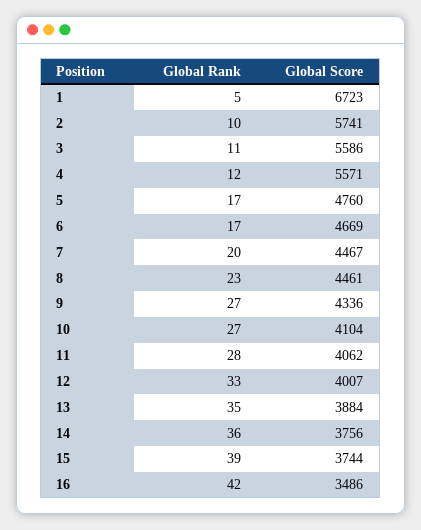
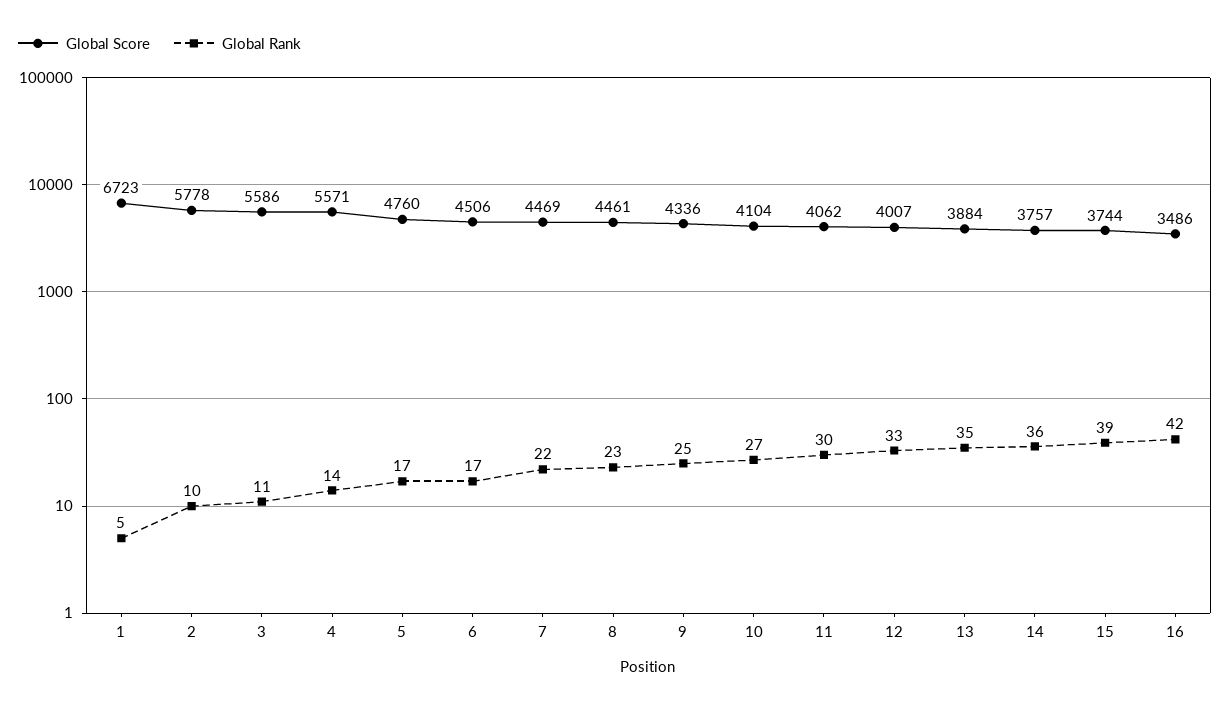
Global Score, 2: 5741 -> 5778
Global Rank, 4: 12 -> 14
Global Score, 6: 4669 -> 4506
Global Rank, 7: 20 -> 22
Global Score, 7: 4467 -> 4469
Global Rank, 9: 27 -> 25
Global Rank, 11: 28 -> 30
Global Score, 14: 3756 -> 3757

